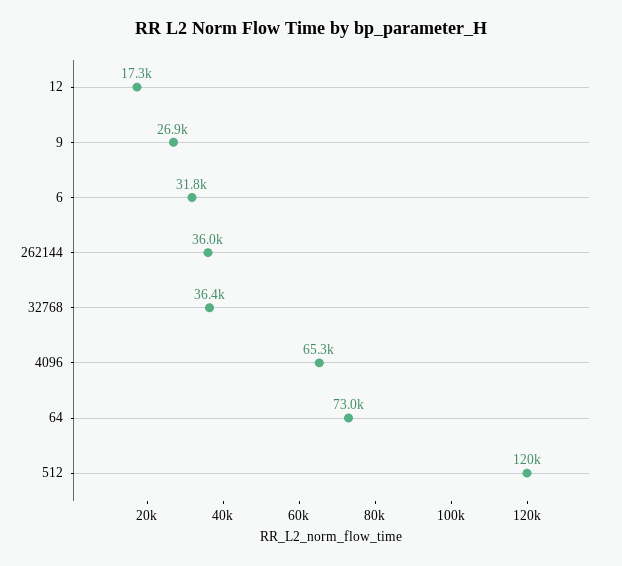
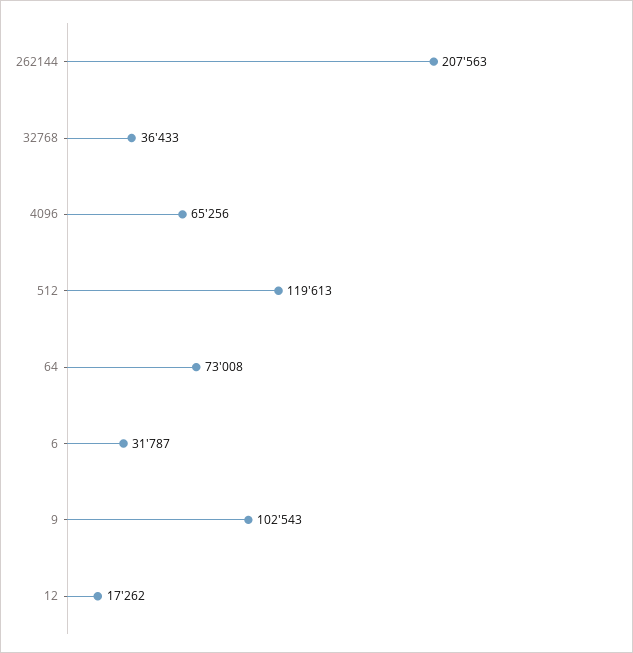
9: 26900 -> 102543
262144: 36000 -> 207563

